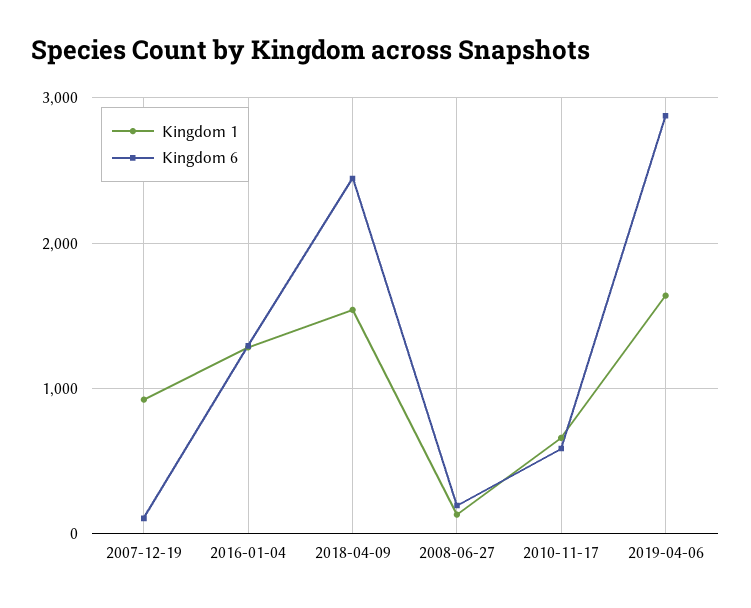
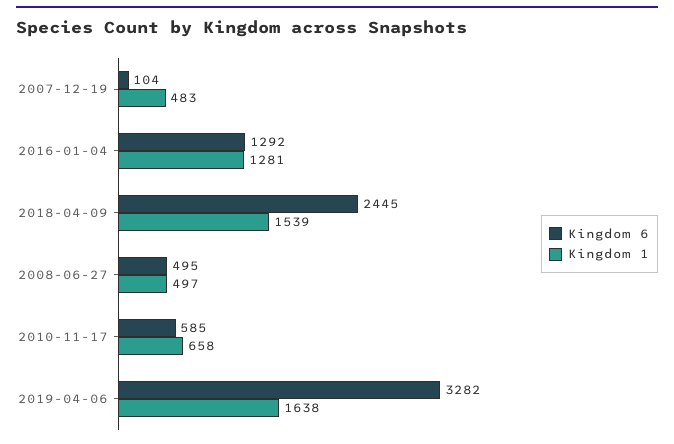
Kingdom 1, 2007-12-19: 900 -> 483
Kingdom 1, 2008-06-27: 100 -> 497
Kingdom 6, 2008-06-27: 200 -> 495
Kingdom 6, 2019-04-06: 2900 -> 3282

